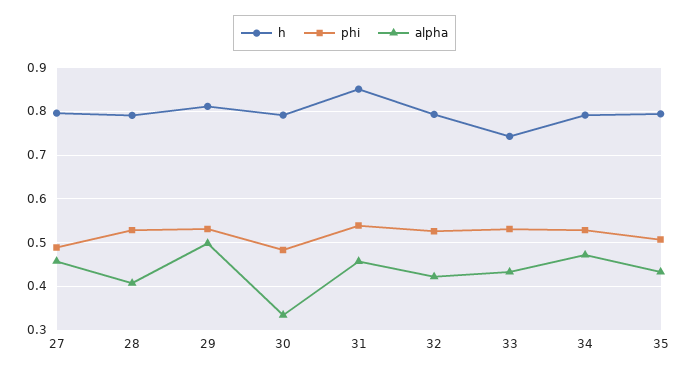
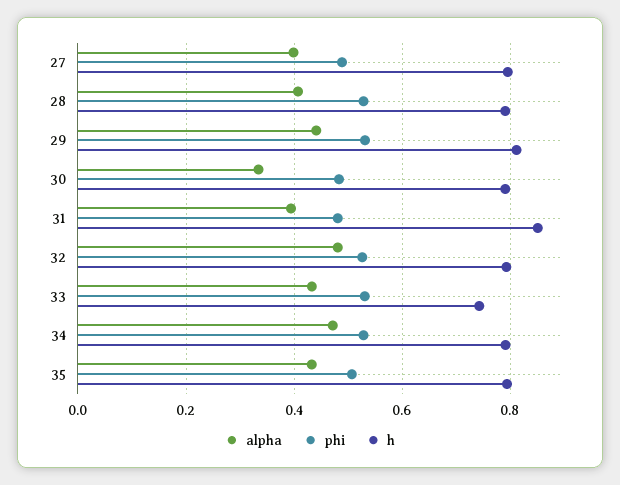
alpha, 27: 0.46 -> 0.4
alpha, 29: 0.5 -> 0.44
phi, 31: 0.54 -> 0.48
alpha, 31: 0.46 -> 0.4
alpha, 32: 0.42 -> 0.48

